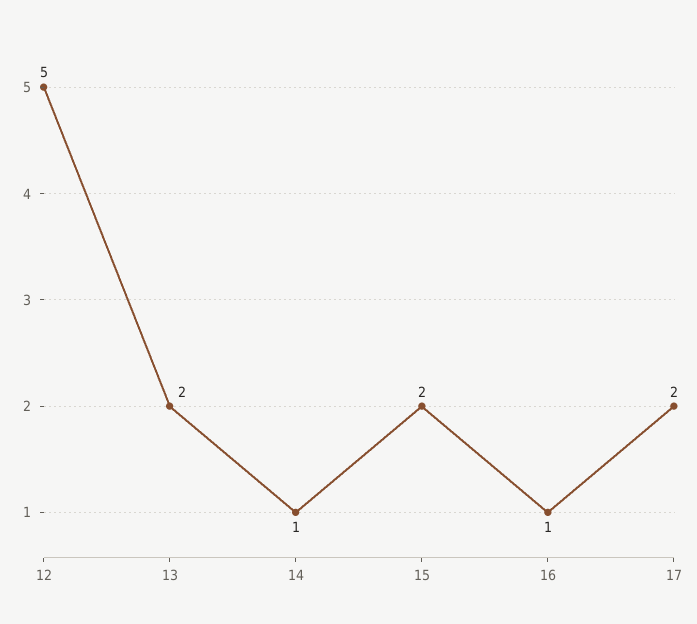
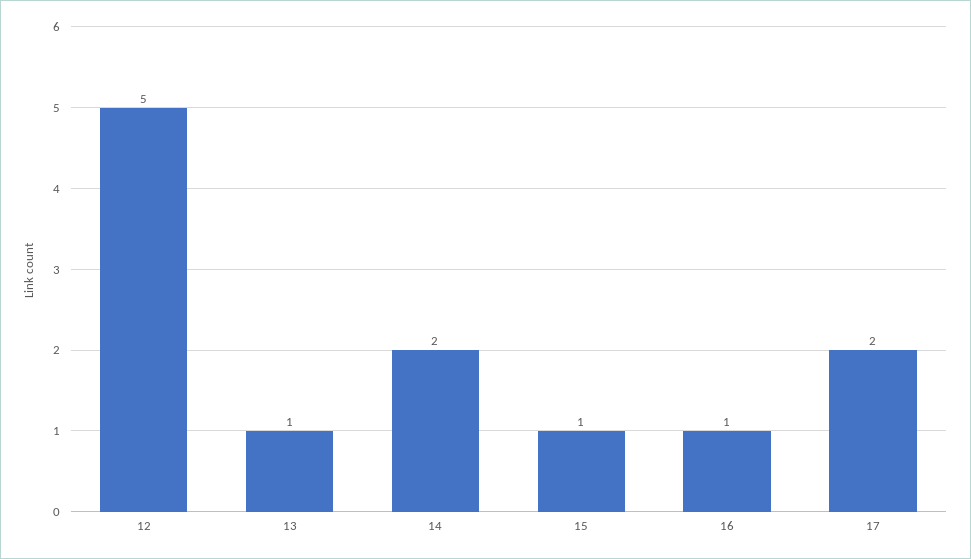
13: 2 -> 1
14: 1 -> 2
15: 2 -> 1

